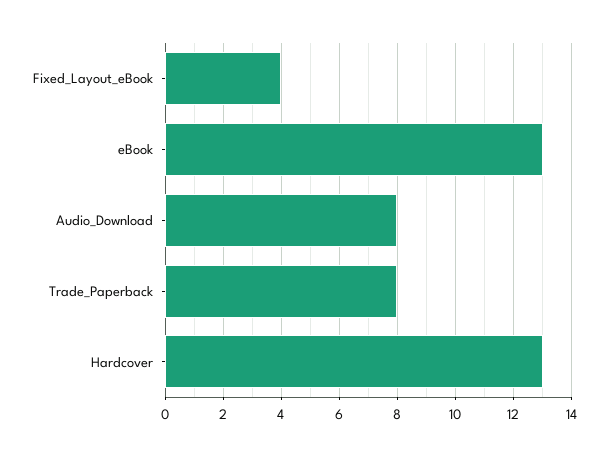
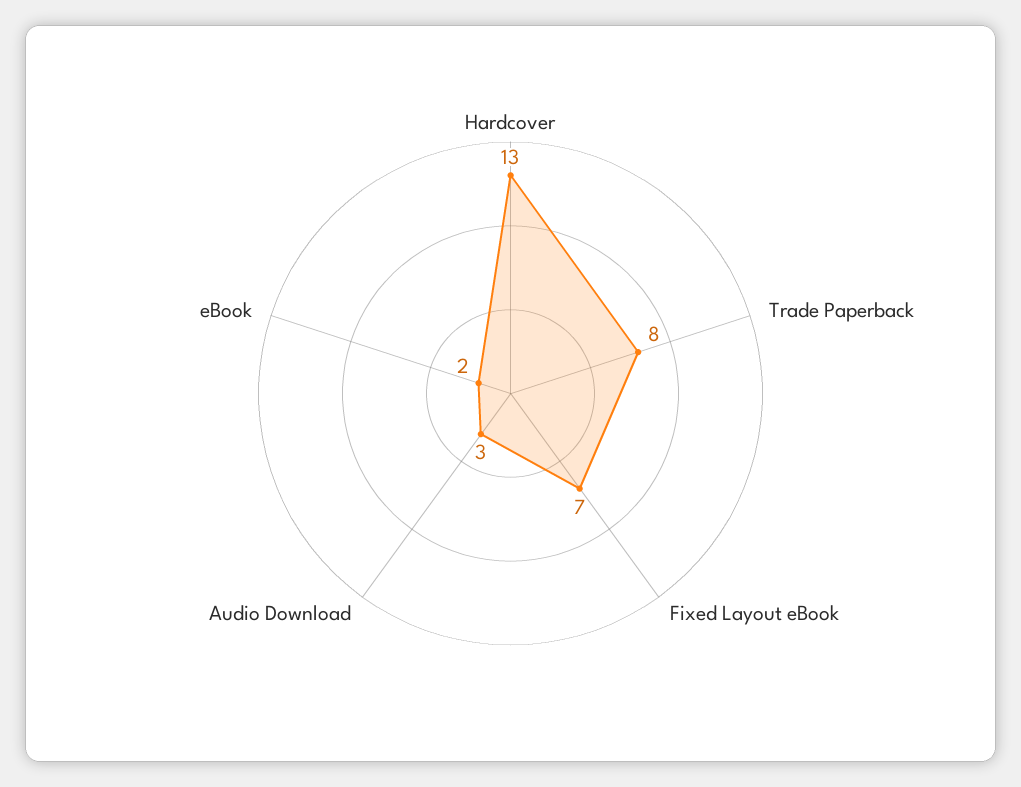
Fixed_Layout_eBook: 4 -> 7
eBook: 13 -> 2
Audio_Download: 8 -> 3

